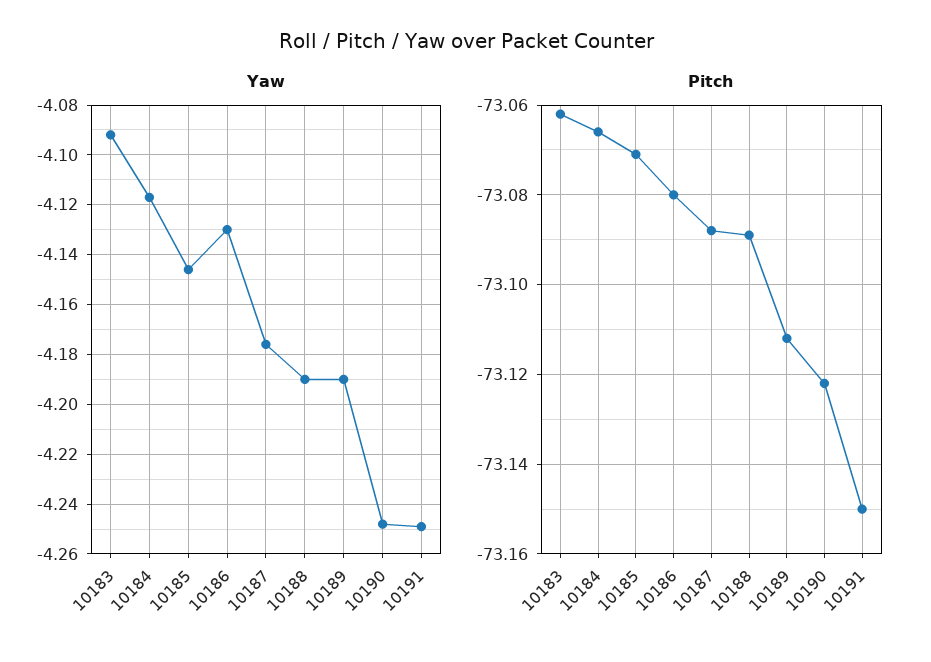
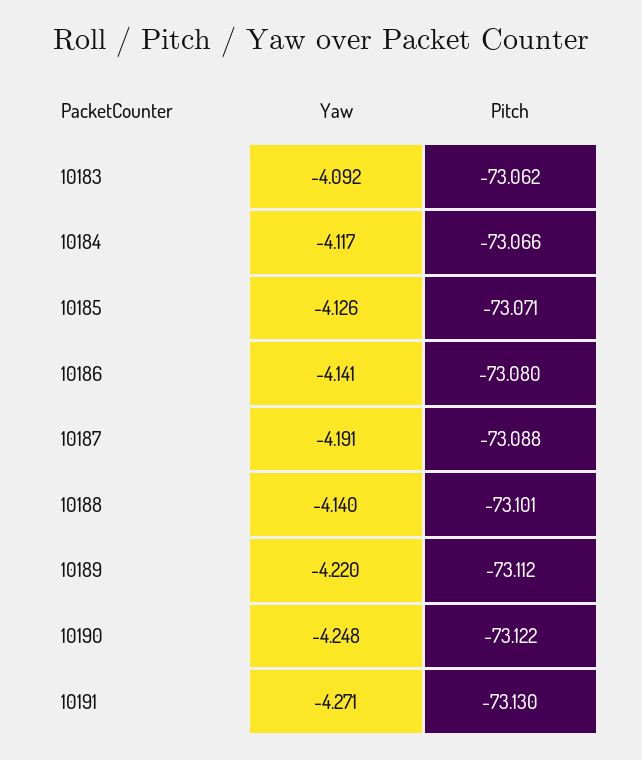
Yaw, 10185: -4.145 -> -4.126
Yaw, 10186: -4.13 -> -4.141
Yaw, 10187: -4.175 -> -4.191
Yaw, 10188: -4.19 -> -4.14
Yaw, 10189: -4.19 -> -4.22
Yaw, 10191: -4.25 -> -4.271
Pitch, 10188: -73.09 -> -73.101
Pitch, 10191: -73.15 -> -73.13

